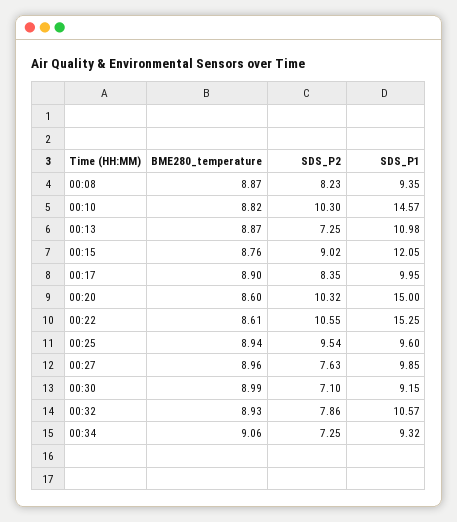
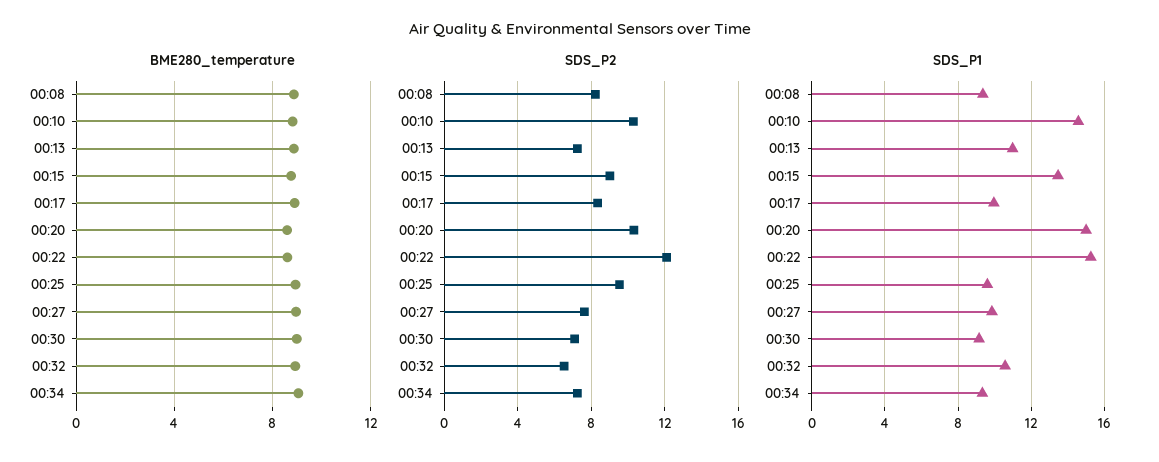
SDS_P1, 00:15: 12.05 -> 13.5
SDS_P2, 00:22: 10.55 -> 12
SDS_P2, 00:32: 7.86 -> 6.5

